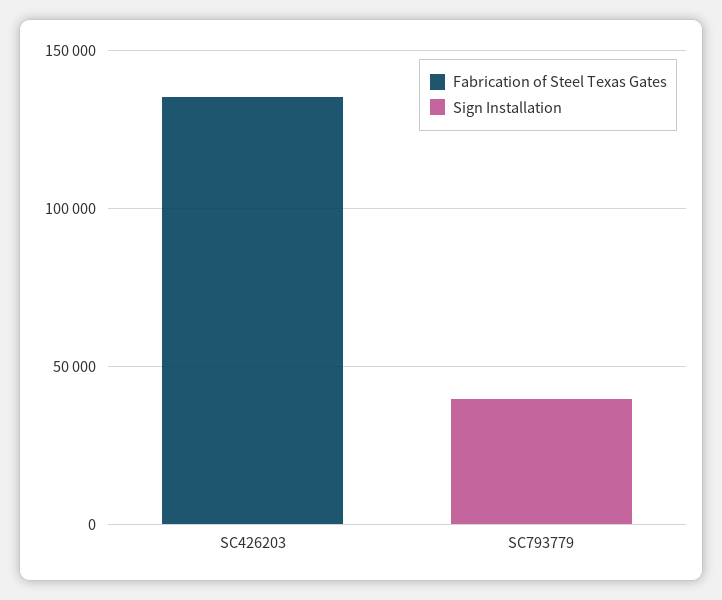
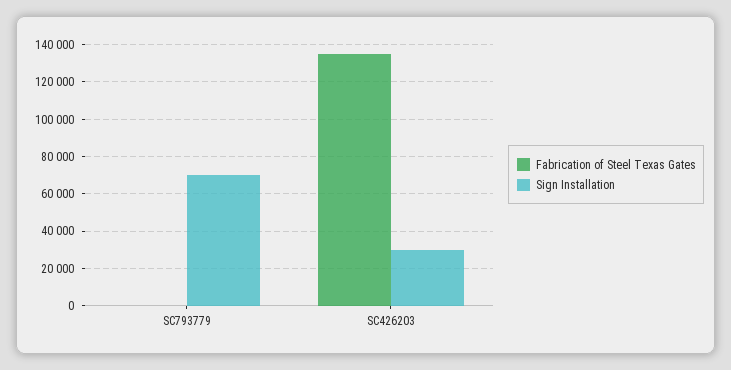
Sign Installation, SC426203: 0 -> 30000
Sign Installation, SC793779: 40000 -> 70000

